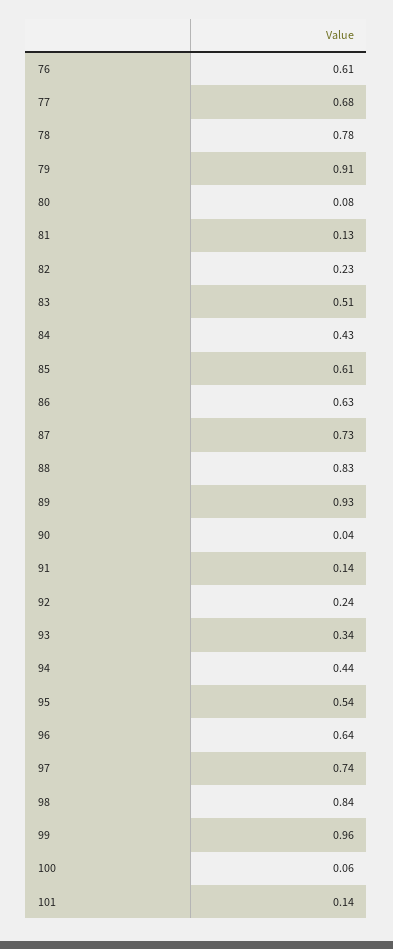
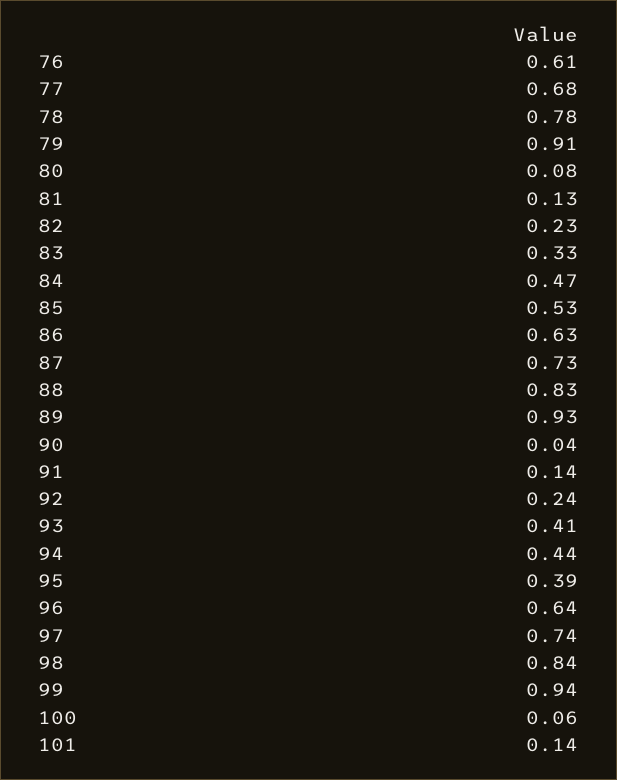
83: 0.51 -> 0.33
84: 0.43 -> 0.47
85: 0.61 -> 0.53
93: 0.34 -> 0.41
95: 0.54 -> 0.39
99: 0.96 -> 0.94

